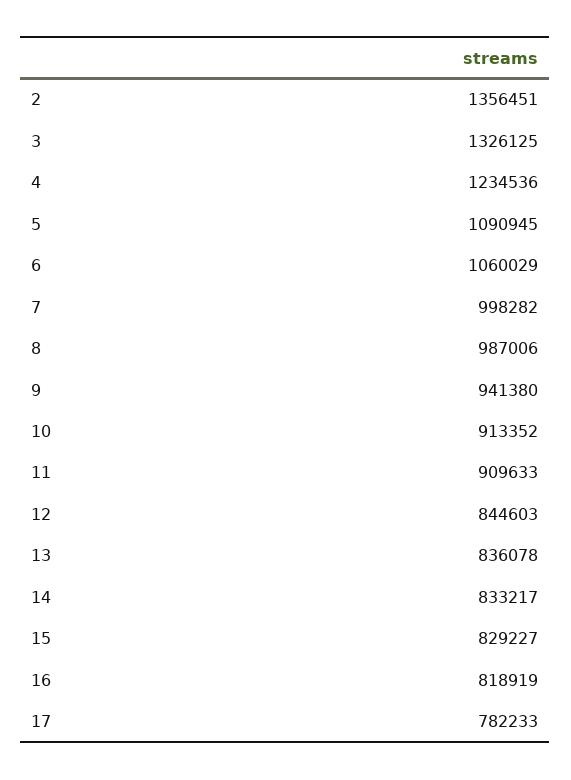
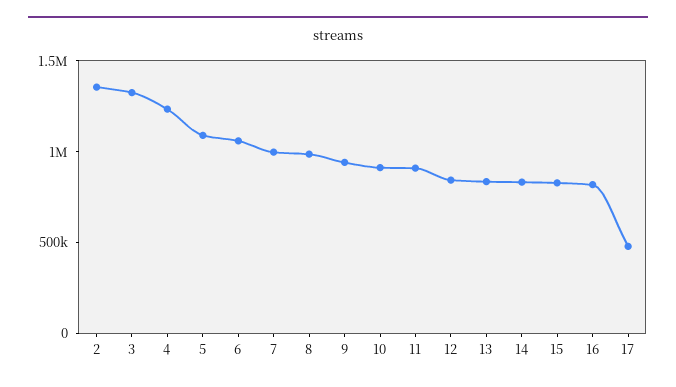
17: 782233 -> 500000

